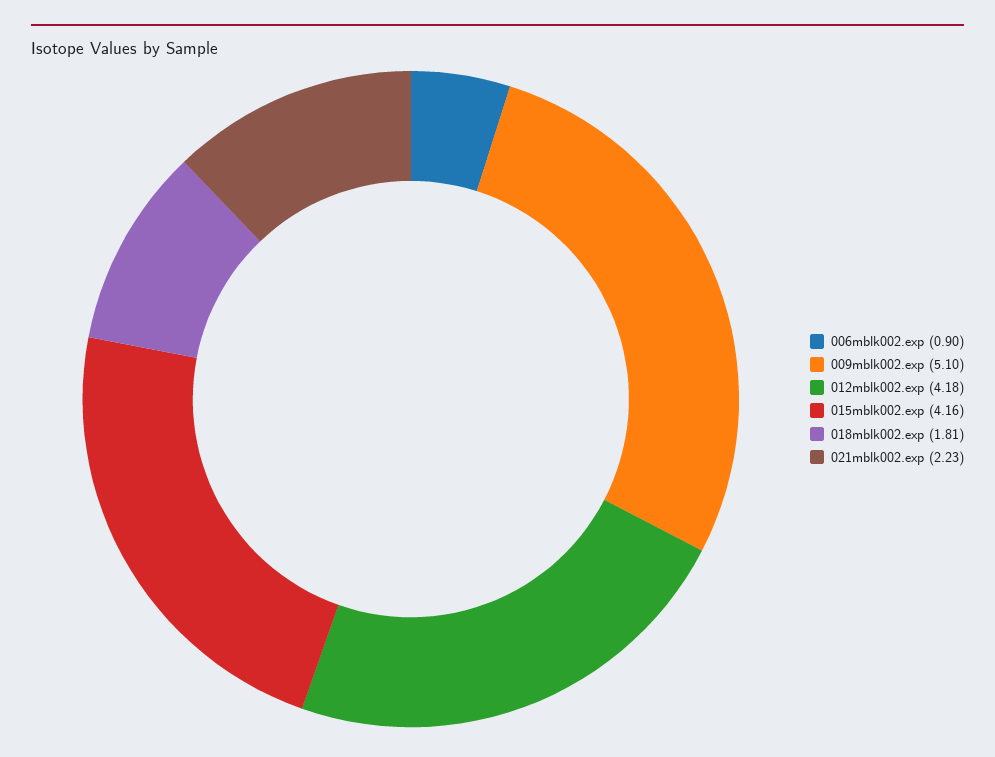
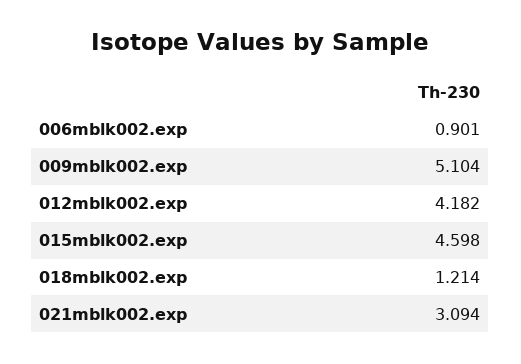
015mblk002.exp: 4.16 -> 4.598
018mblk002.exp: 1.81 -> 1.214
021mblk002.exp: 2.23 -> 3.094

